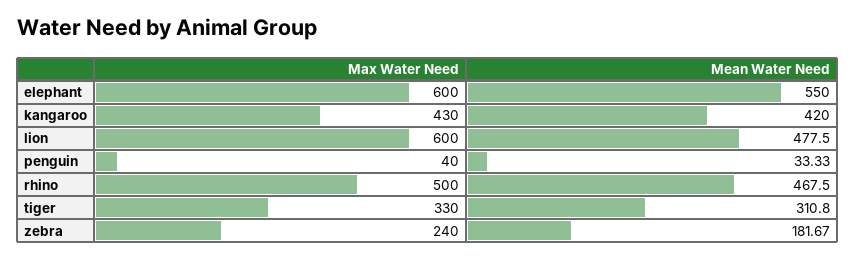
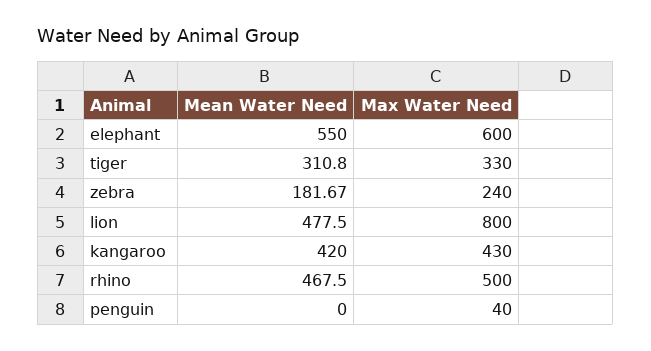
Max Water Need, lion: 600 -> 800
Mean Water Need, penguin: 33.33 -> 0

